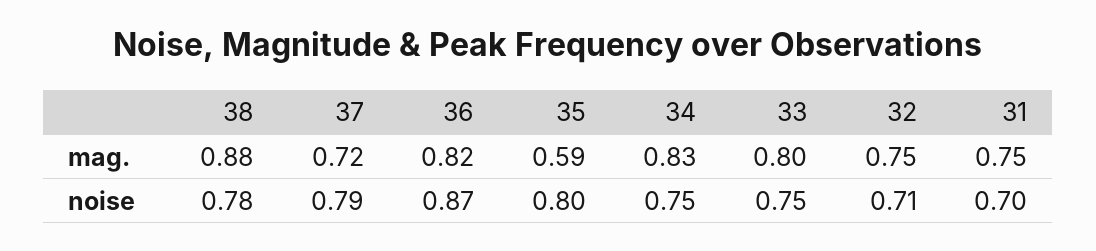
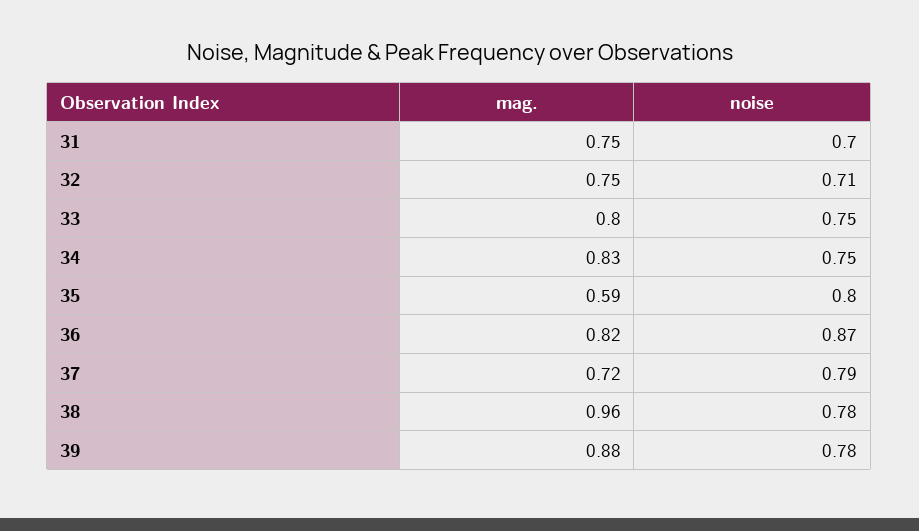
38, mag.: 0.88 -> 0.96
39, mag.: none -> 0.88
39, noise: none -> 0.78

